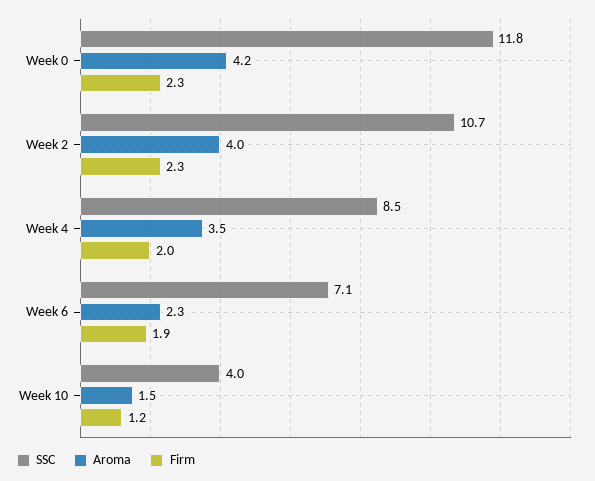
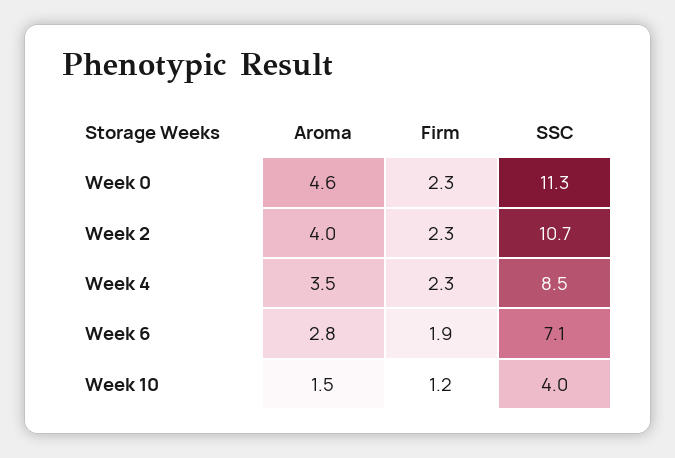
SSC, Week 0: 11.8 -> 11.3
Aroma, Week 0: 4.2 -> 4.6
Firm, Week 4: 2 -> 2.3
Aroma, Week 6: 2.3 -> 2.8

